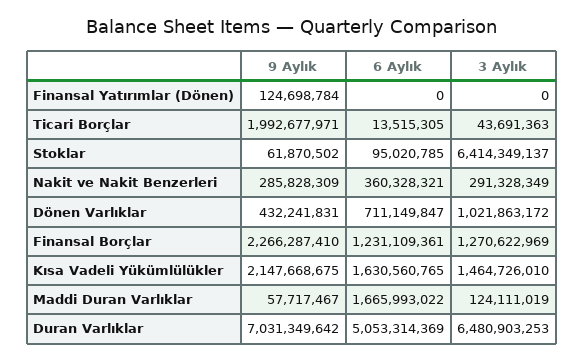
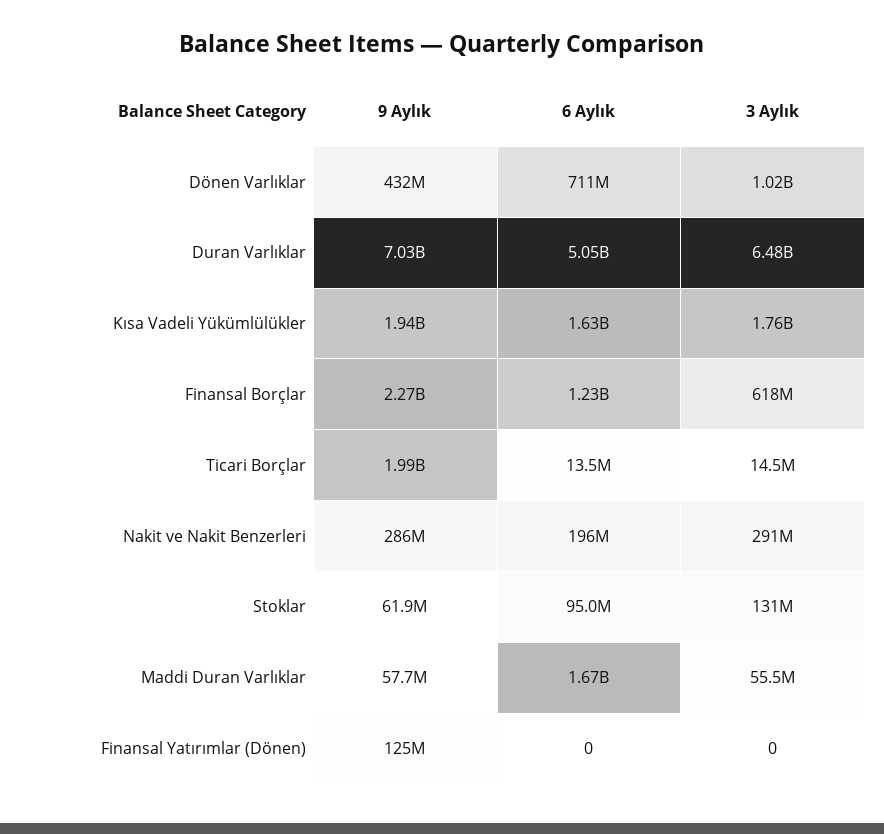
3 Aylık, Ticari Borçlar: 43691363 -> 14500000
3 Aylık, Stoklar: 6414349137 -> 131000000
6 Aylık, Nakit ve Nakit Benzerleri: 360328321 -> 196000000
3 Aylık, Finansal Borçlar: 1270622969 -> 618000000
9 Aylık, Kısa Vadeli Yükümlülükler: 2147668675 -> 1940000000
3 Aylık, Kısa Vadeli Yükümlülükler: 1464726010 -> 1760000000
3 Aylık, Maddi Duran Varlıklar: 124111019 -> 55500000

